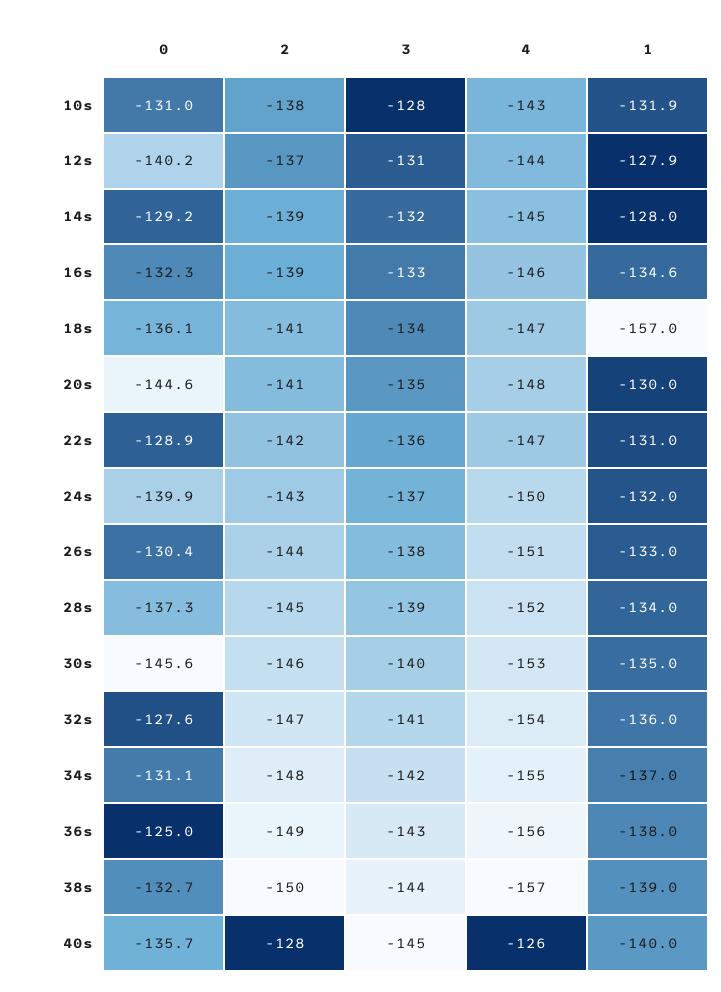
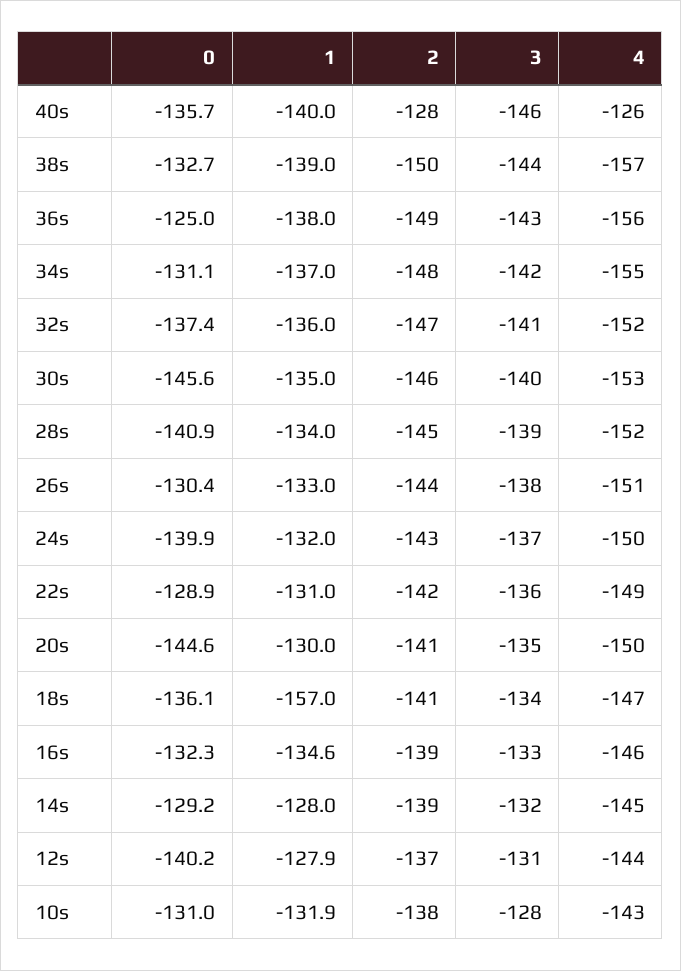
4, 20s: -148 -> -150
4, 22s: -147 -> -149
0, 28s: -137.3 -> -140.9
0, 32s: -127.6 -> -137.4
4, 32s: -154 -> -152
3, 40s: -145 -> -146

